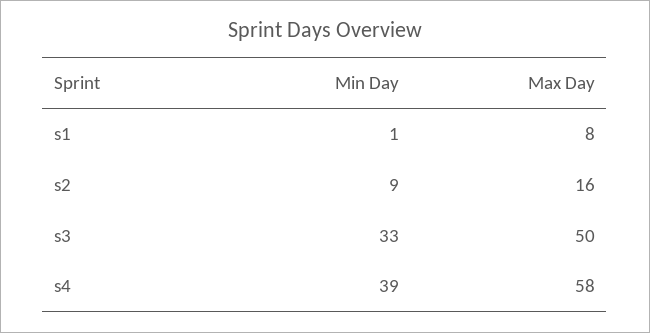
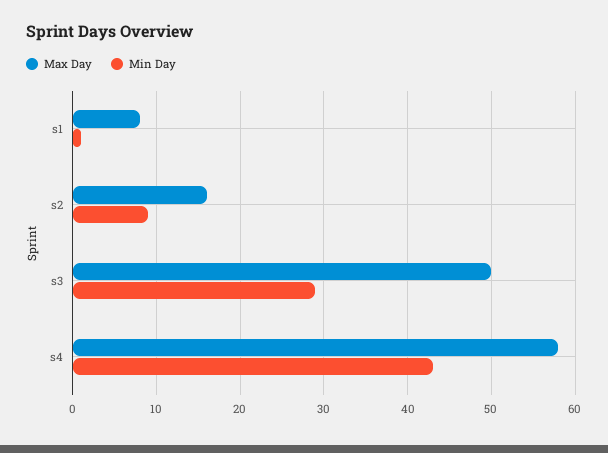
Min Day, s3: 33 -> 29
Min Day, s4: 39 -> 43

